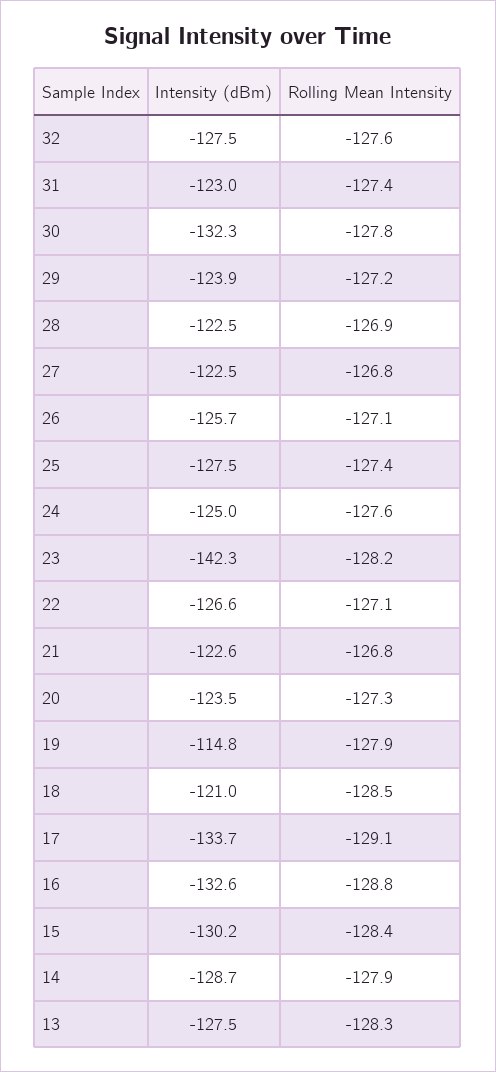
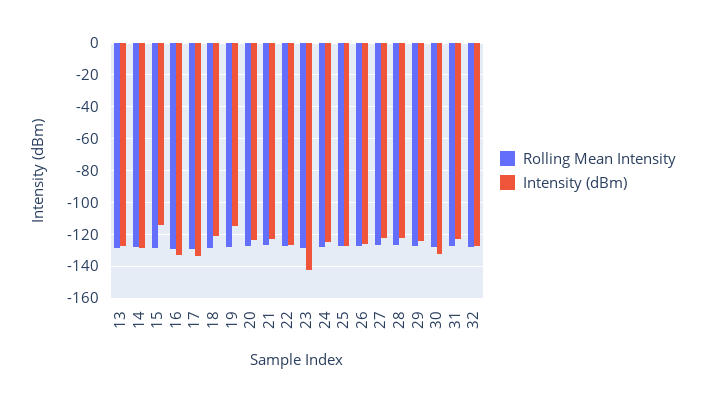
Intensity (dBm), 15: -130.2 -> -115

